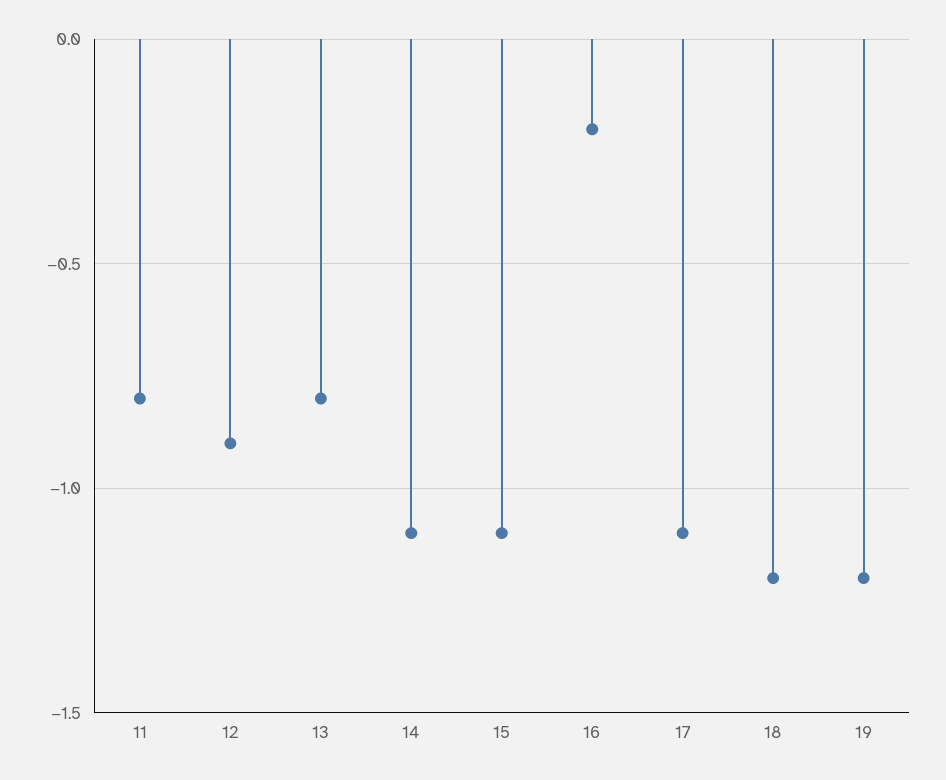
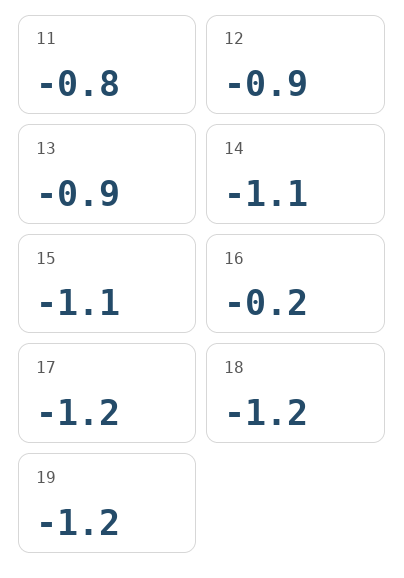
13: -0.8 -> -0.9
17: -1.1 -> -1.2

